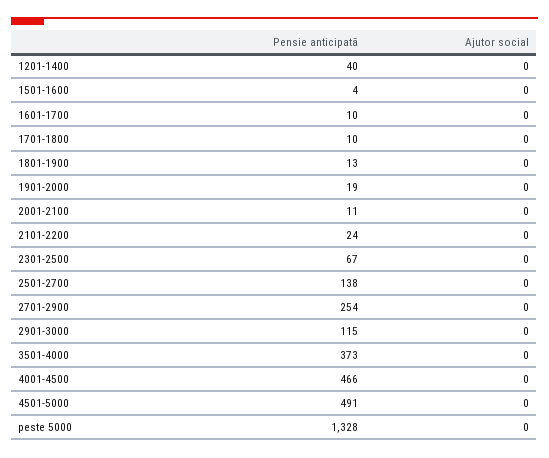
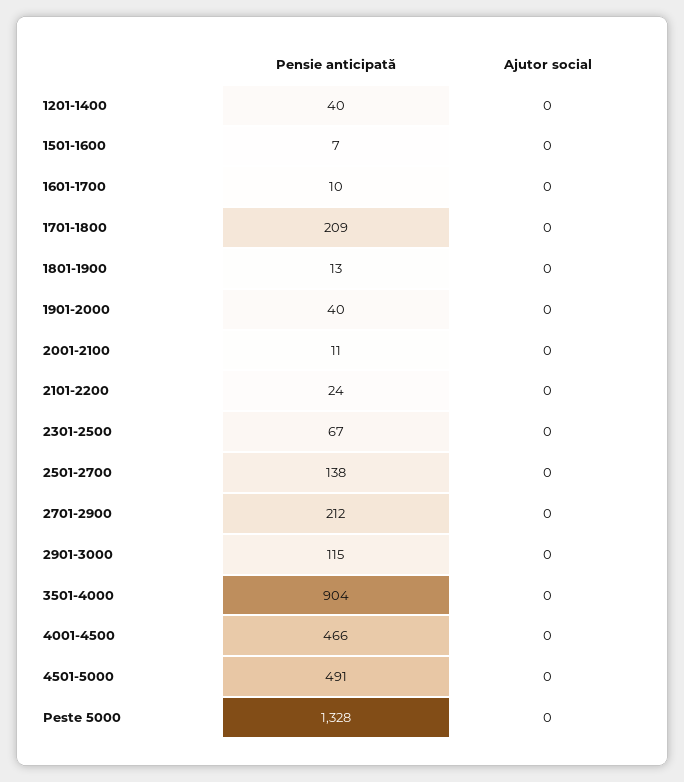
Pensie anticipată, 1501-1600: 4 -> 7
Pensie anticipată, 1701-1800: 10 -> 209
Pensie anticipată, 1901-2000: 19 -> 40
Pensie anticipată, 2701-2900: 254 -> 212
Pensie anticipată, 3501-4000: 373 -> 904

